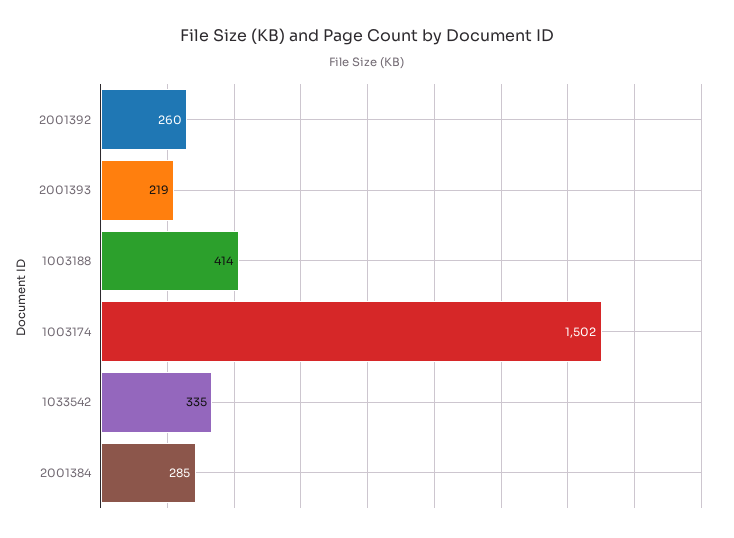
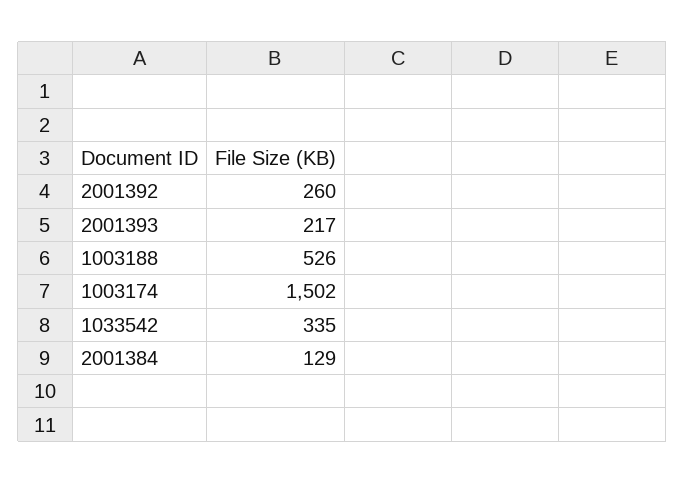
2001393: 219 -> 217
1003188: 414 -> 526
2001384: 285 -> 129

